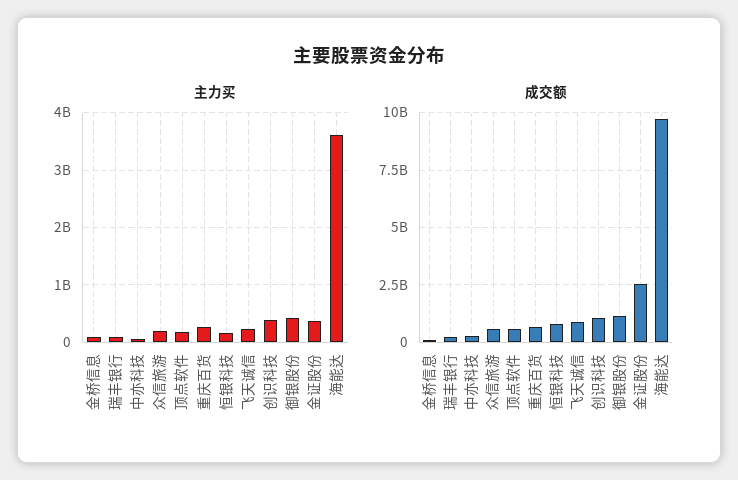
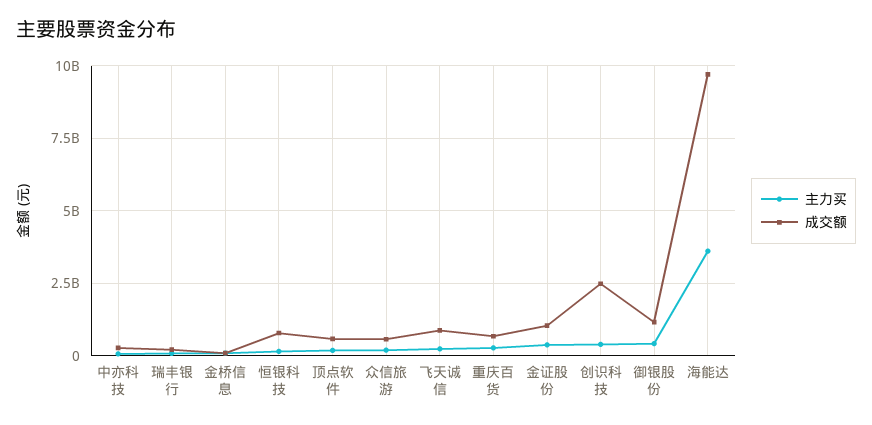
成交额, 创识科技: 1000000000 -> 2500000000
成交额, 金证股份: 2500000000 -> 1000000000

